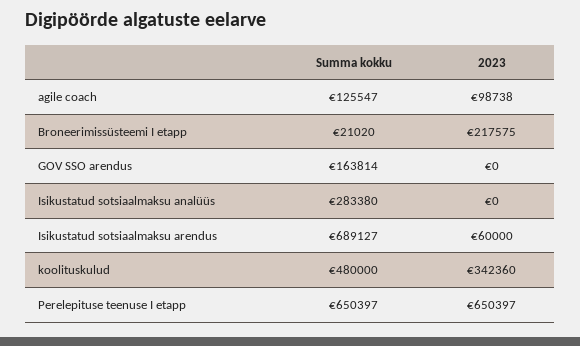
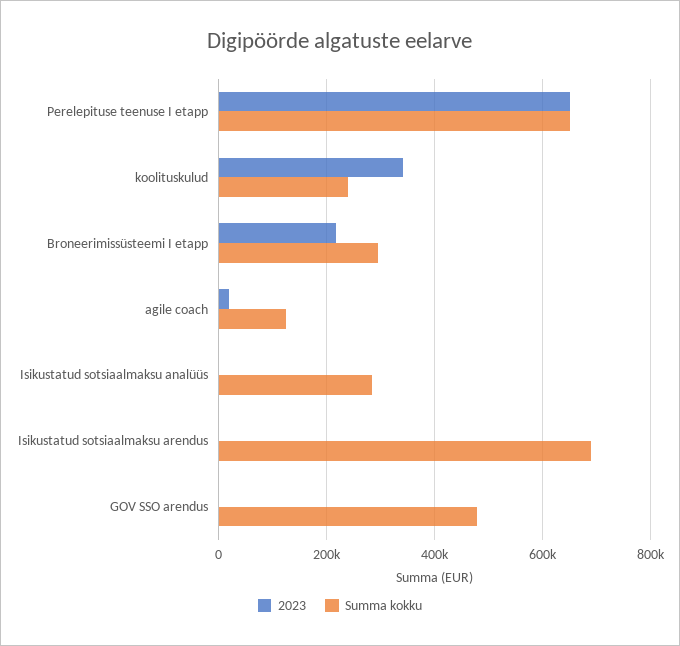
2023, agile coach: 98738 -> 20000
Summa kokku, Broneerimissüsteemi I etapp: 21020 -> 300000
Summa kokku, GOV SSO arendus: 163814 -> 480000
2023, Isikustatud sotsiaalmaksu arendus: 60000 -> 0
Summa kokku, koolituskulud: 480000 -> 240000

